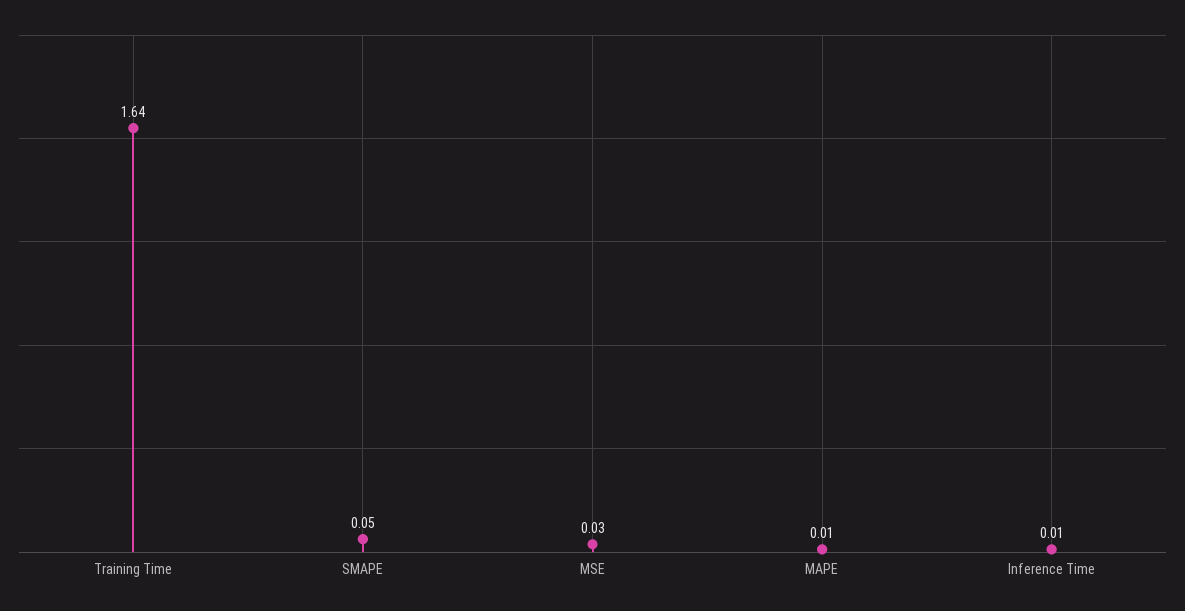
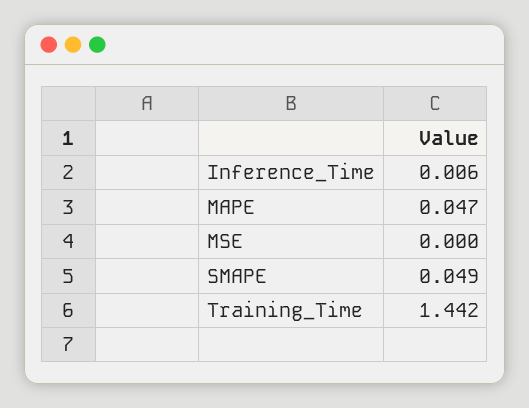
Training Time: 1.64 -> 1.442
MSE: 0.03 -> 0
MAPE: 0.01 -> 0.047

